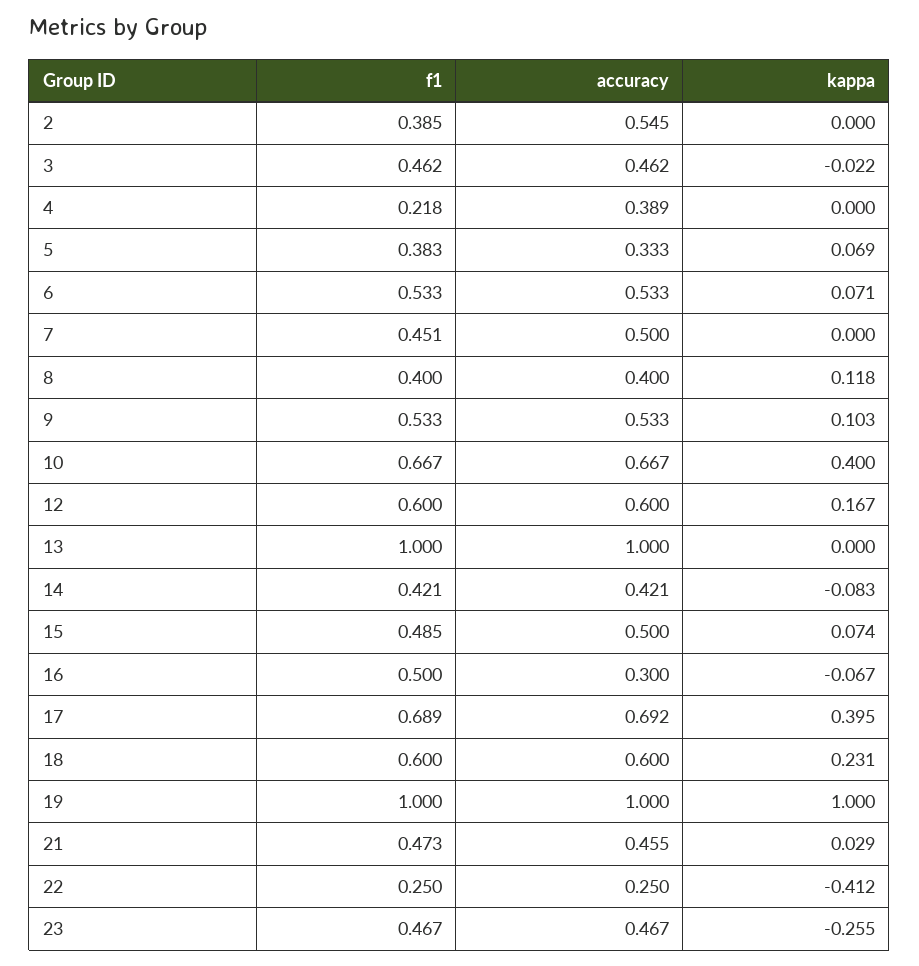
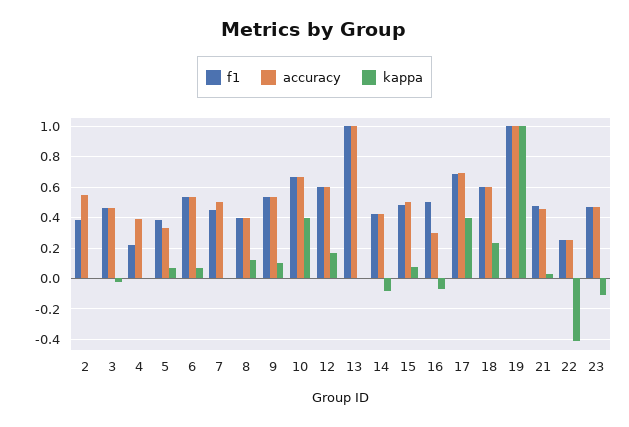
kappa, 23: -0.255 -> -0.1

